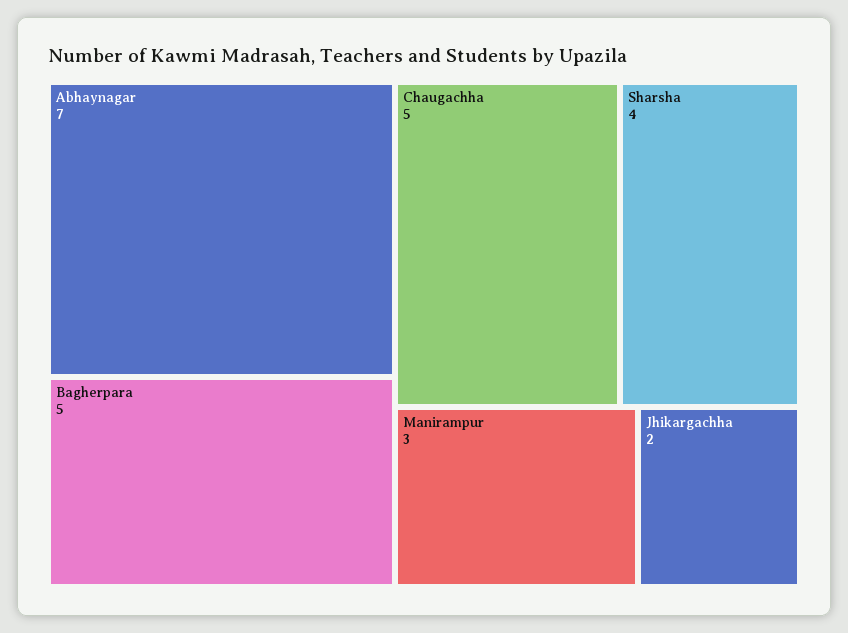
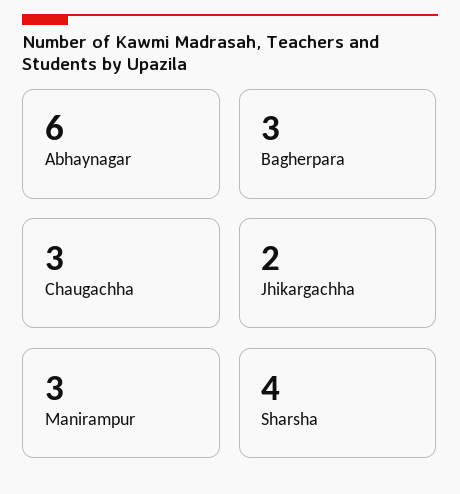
Abhaynagar: 7 -> 6
Bagherpara: 5 -> 3
Chaugachha: 5 -> 3

